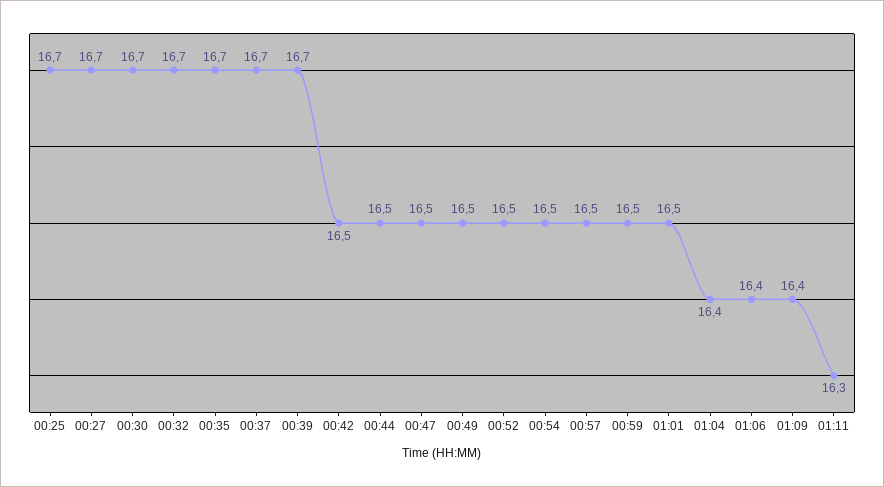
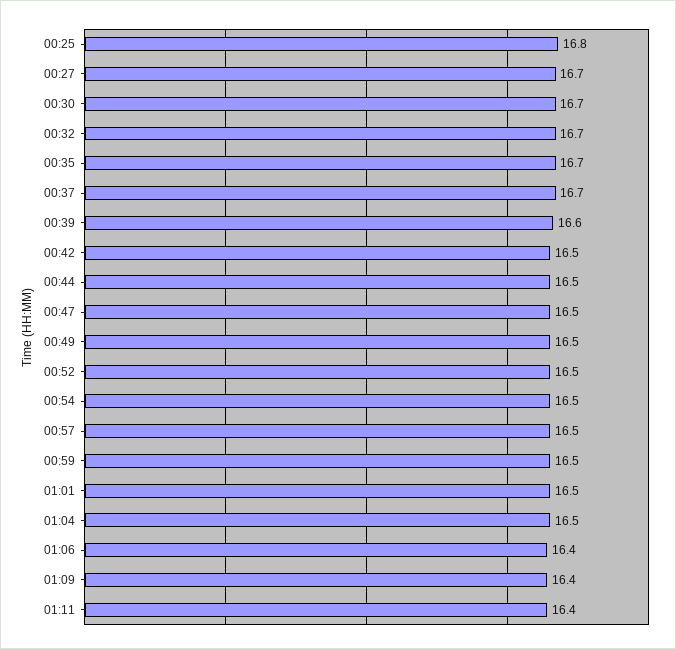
00:25: 16.7 -> 16.8
00:39: 16.7 -> 16.6
01:04: 16.4 -> 16.5
01:11: 16.3 -> 16.4

